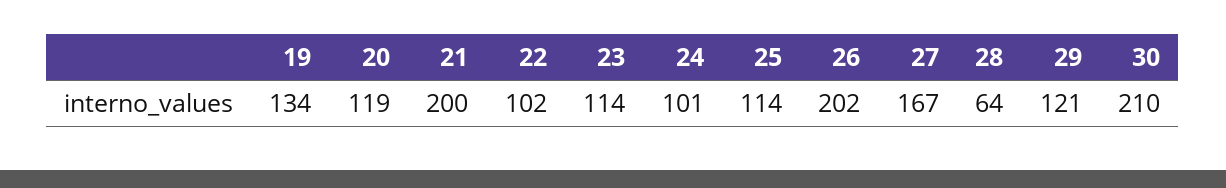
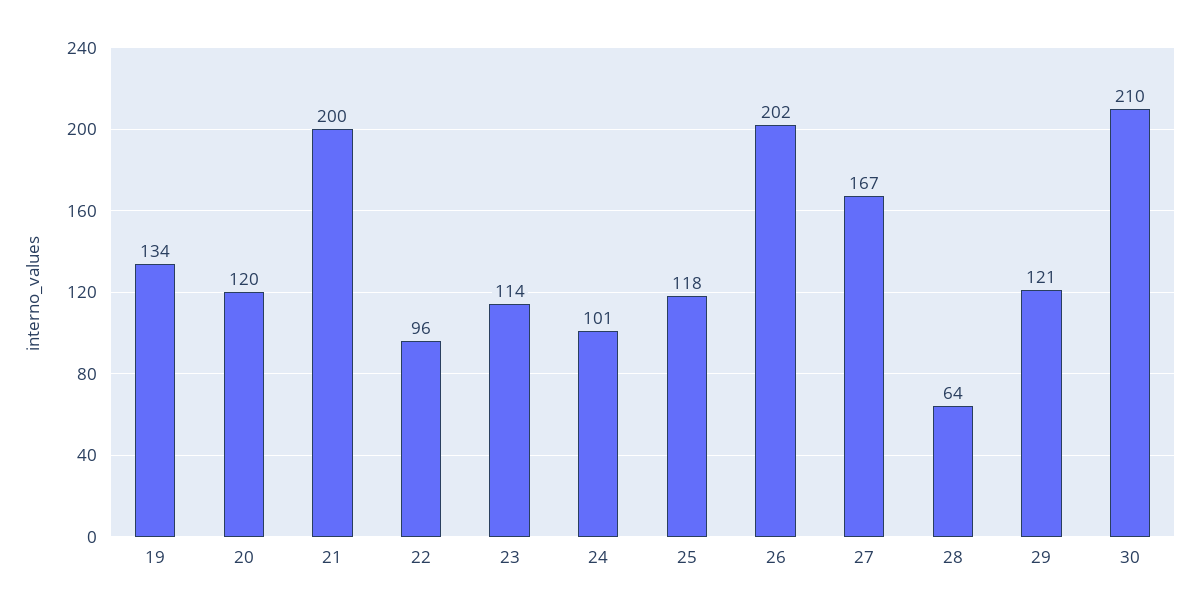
20: 119 -> 120
22: 102 -> 96
25: 114 -> 118

